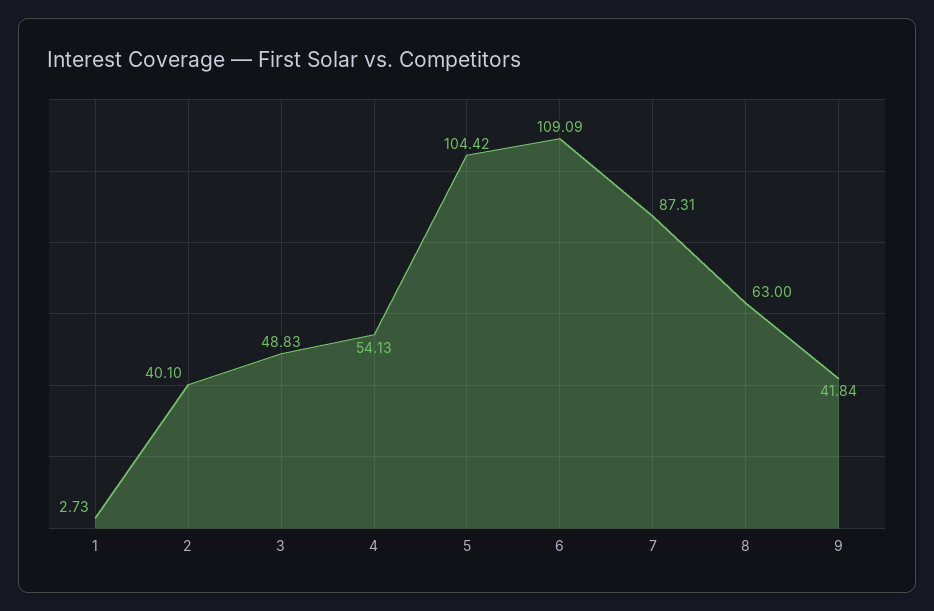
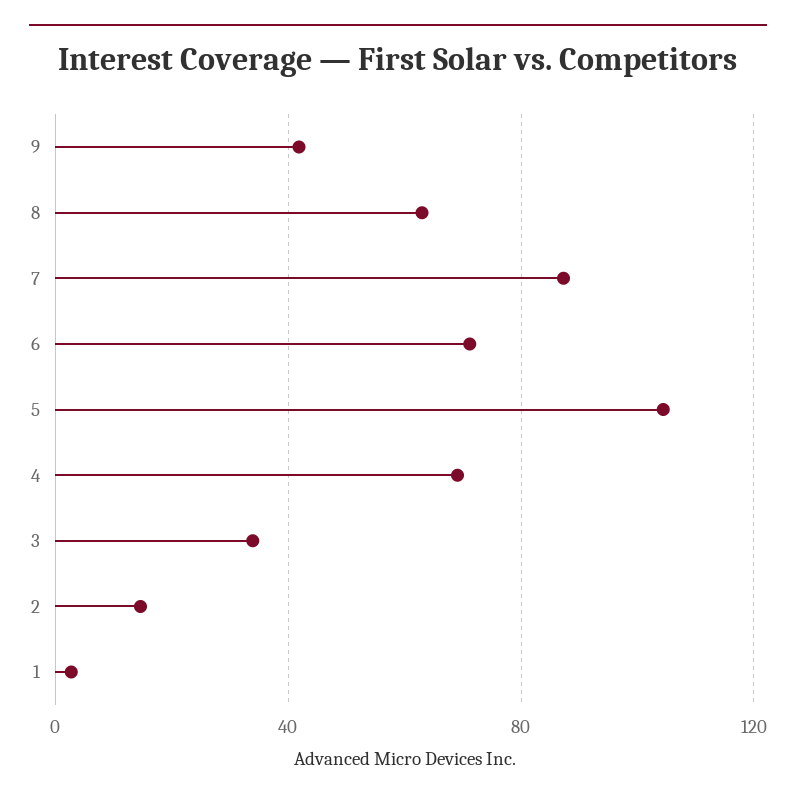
2: 40.1 -> 15
3: 48.83 -> 35
4: 54.13 -> 70
6: 109.09 -> 70

